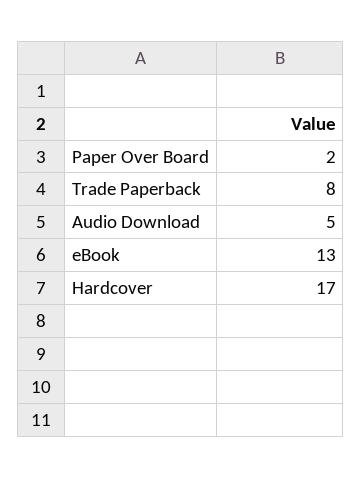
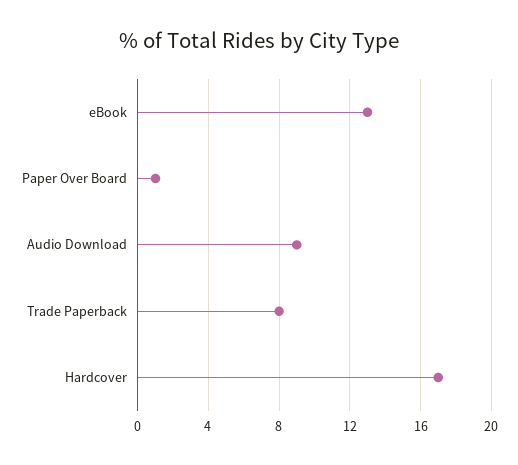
Paper Over Board: 2 -> 1
Audio Download: 5 -> 9

